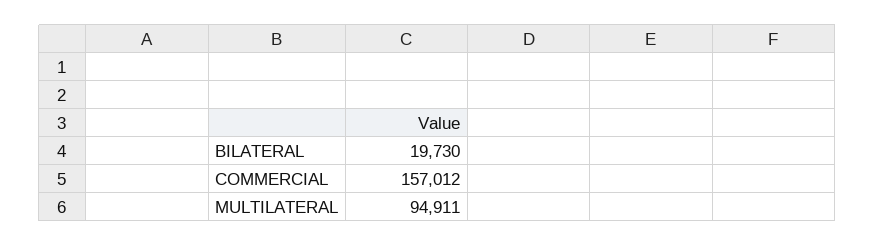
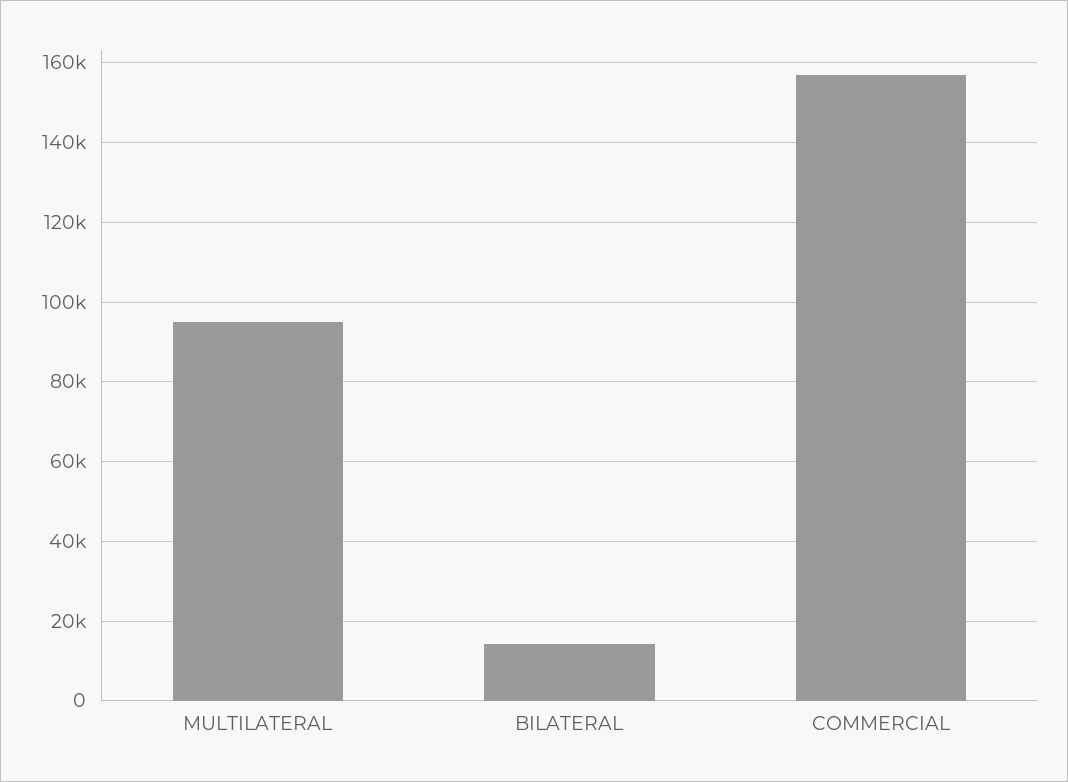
BILATERAL: 19730 -> 14000

